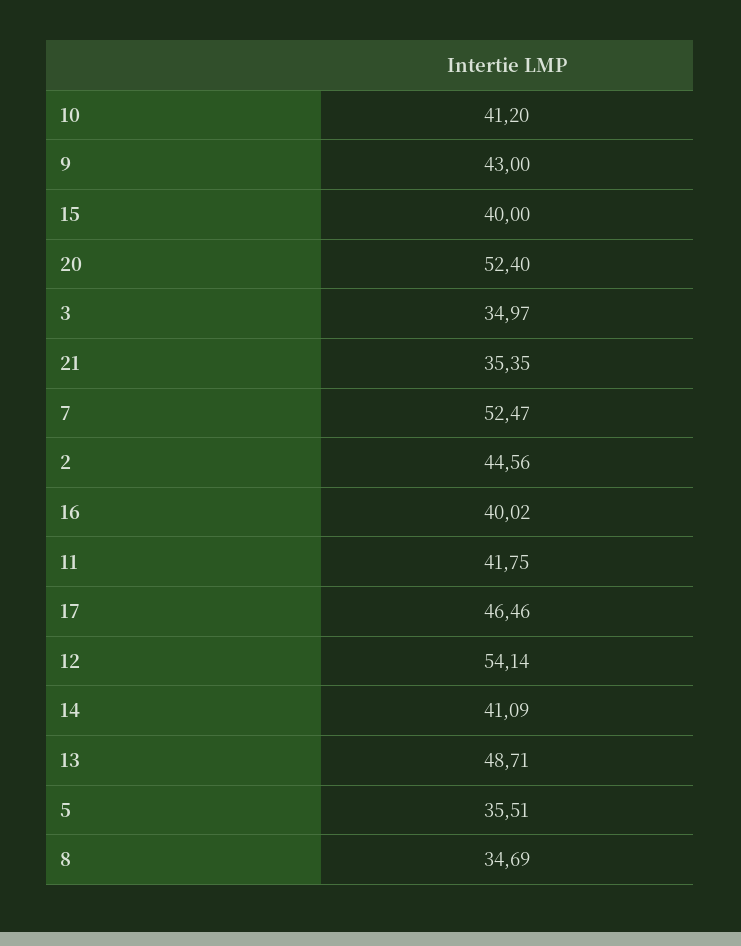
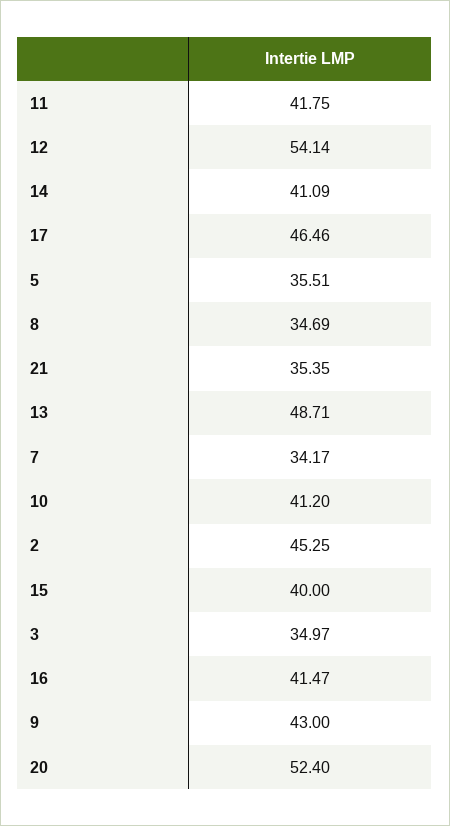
7: 52.47 -> 34.17
2: 44.56 -> 45.25
16: 40.02 -> 41.47

